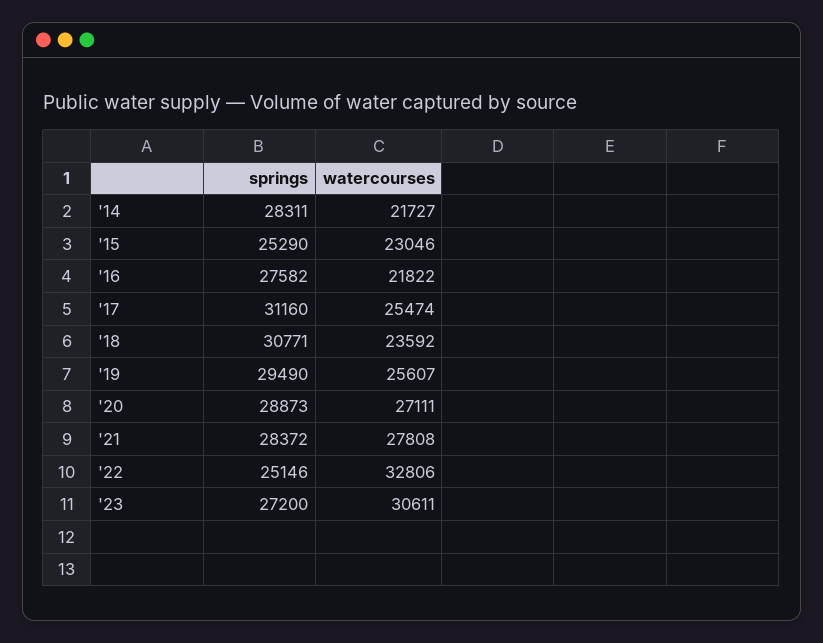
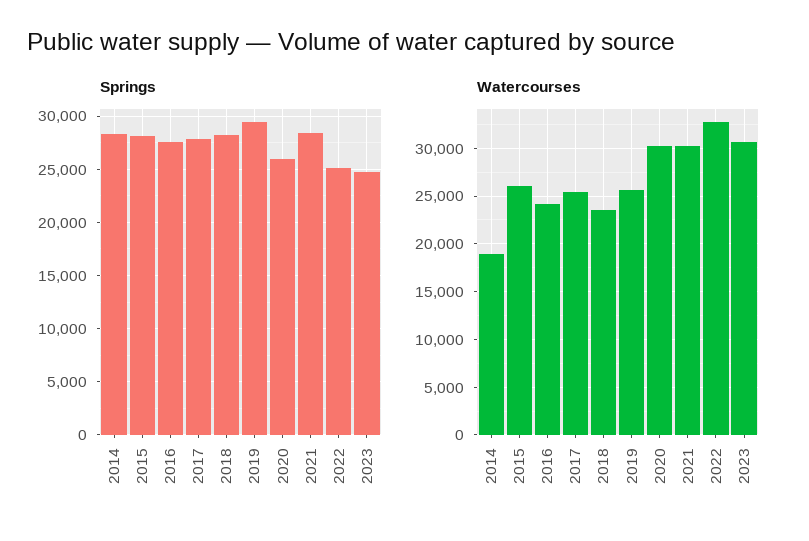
watercourses, '14: 21727 -> 19000
springs, '15: 25290 -> 28000
watercourses, '15: 23046 -> 26000
watercourses, '16: 21822 -> 24000
springs, '17: 31160 -> 28000
springs, '18: 30771 -> 28000
springs, '20: 28873 -> 26000
watercourses, '20: 27111 -> 30000
watercourses, '21: 27808 -> 30000
springs, '23: 27200 -> 25000

